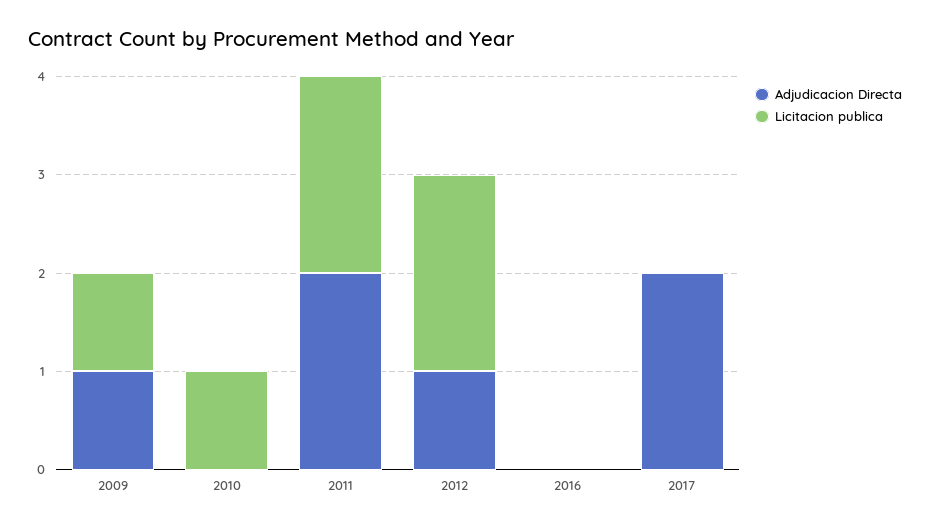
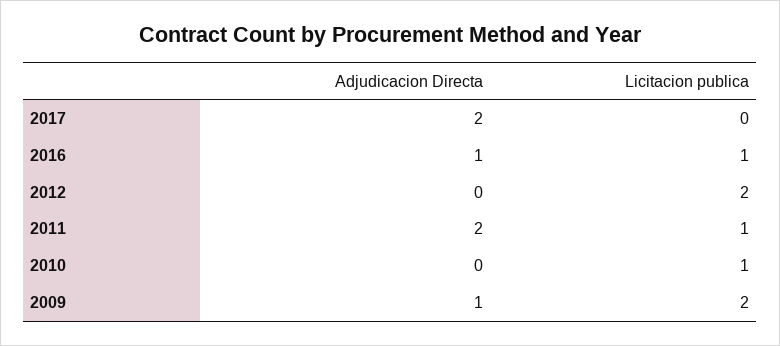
Licitacion publica, 2009: 1 -> 2
Licitacion publica, 2011: 2 -> 1
Adjudicacion Directa, 2012: 1 -> 0
Adjudicacion Directa, 2016: 0 -> 1
Licitacion publica, 2016: 0 -> 1

